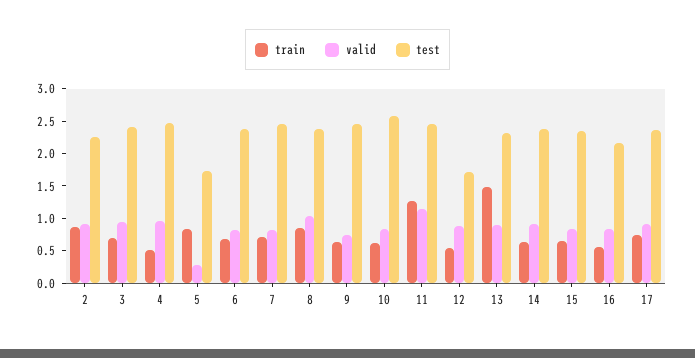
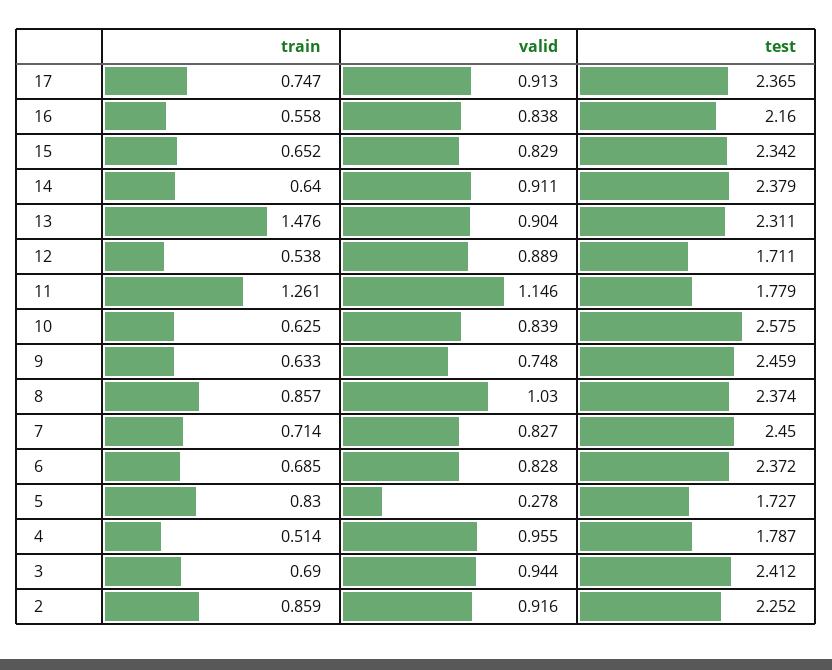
test, 4: 2.5 -> 1.787
test, 11: 2.5 -> 1.779

